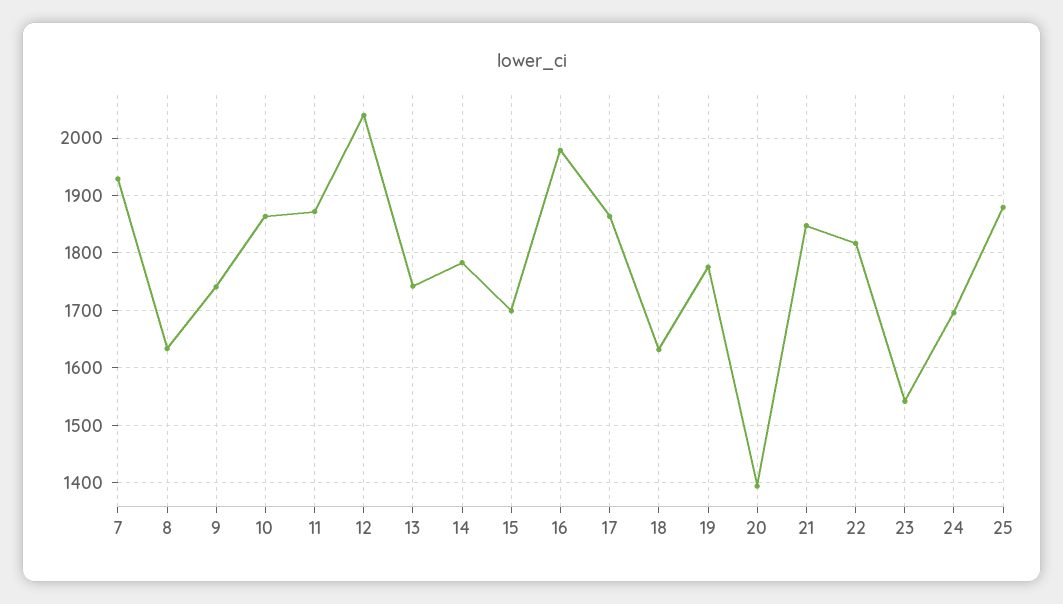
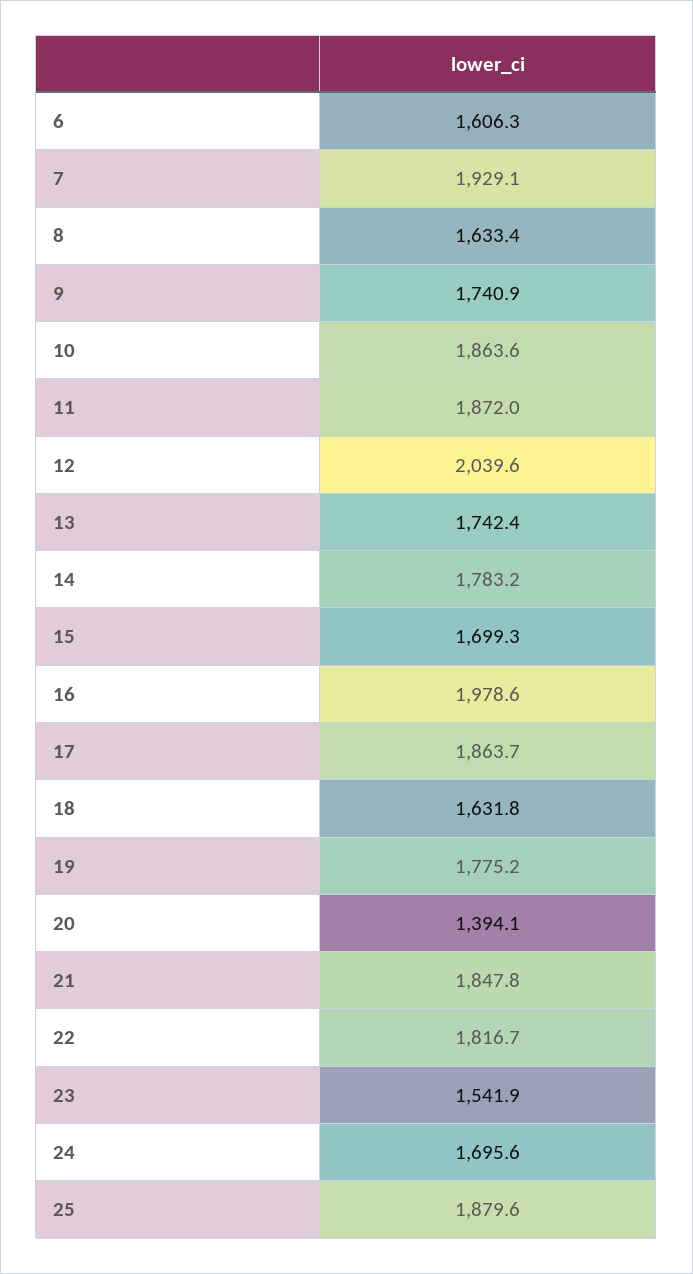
6: none -> 1606.3

